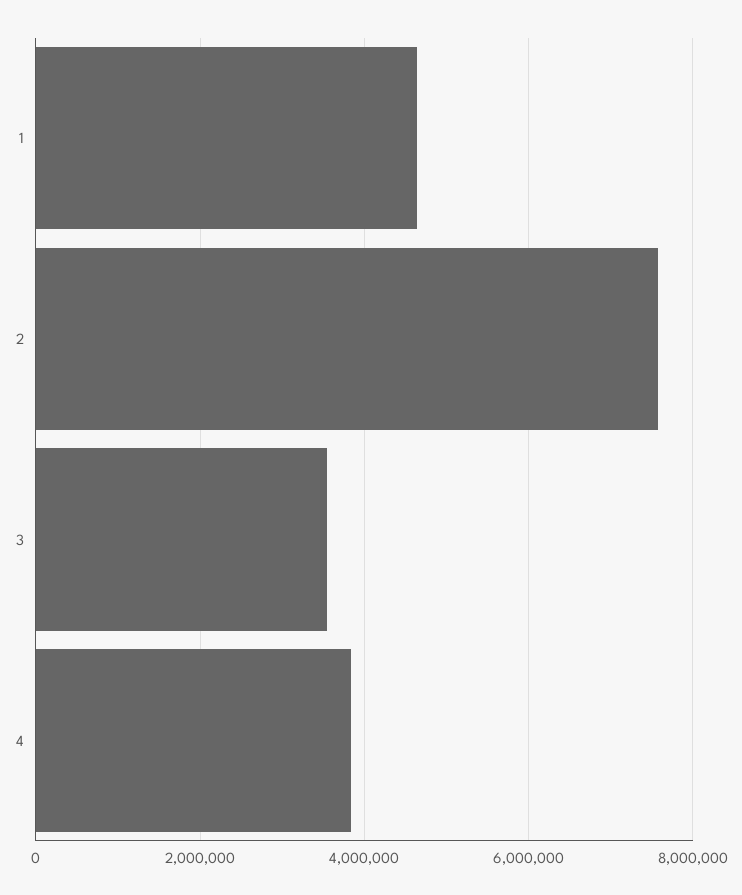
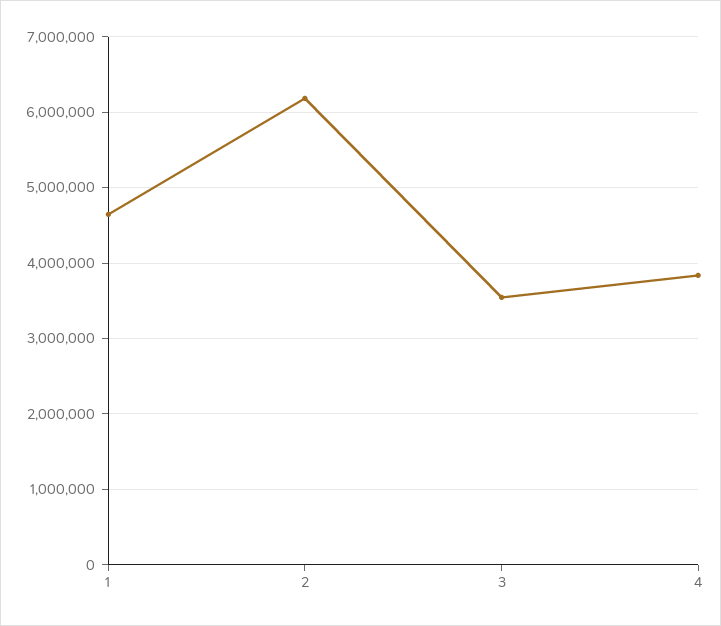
2: 7600000 -> 6200000

